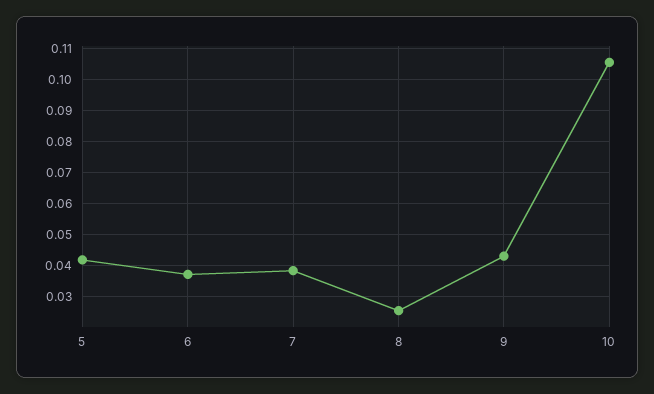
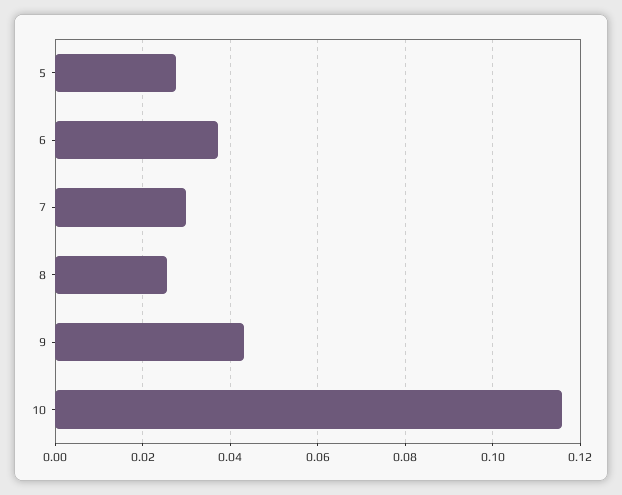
5: 0.042 -> 0.028
7: 0.038 -> 0.03
10: 0.106 -> 0.116

